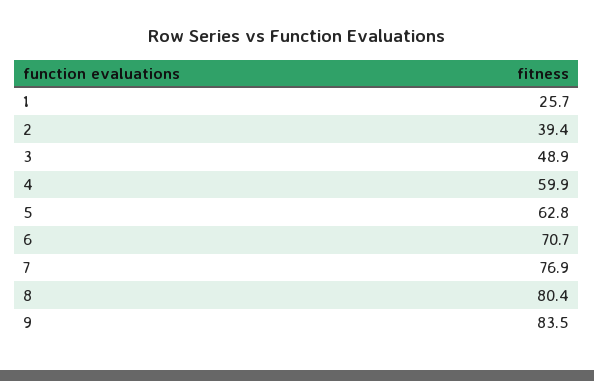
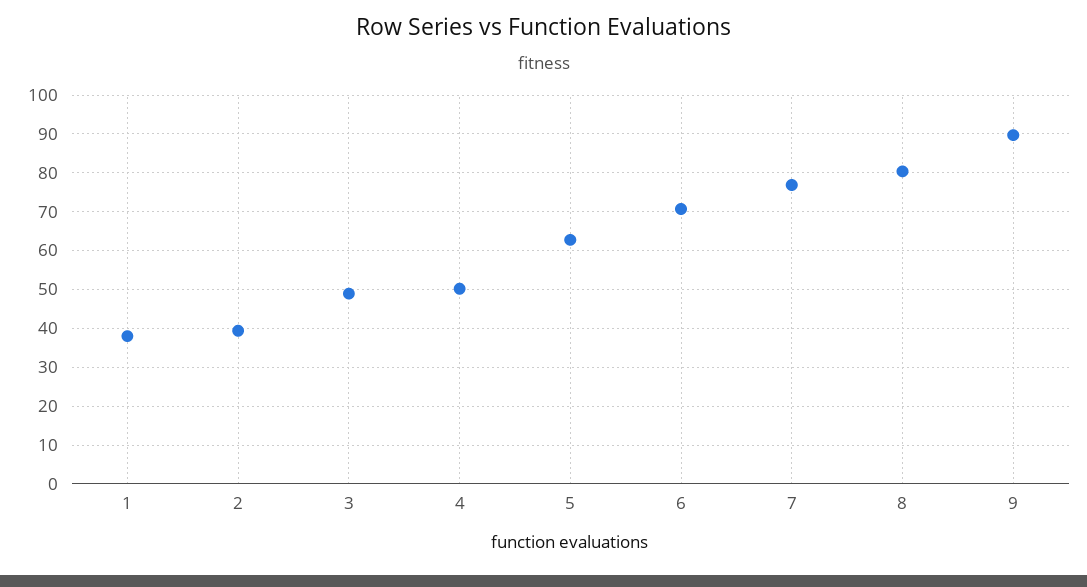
1: 25.7 -> 38
4: 59.9 -> 50
9: 83.5 -> 90

